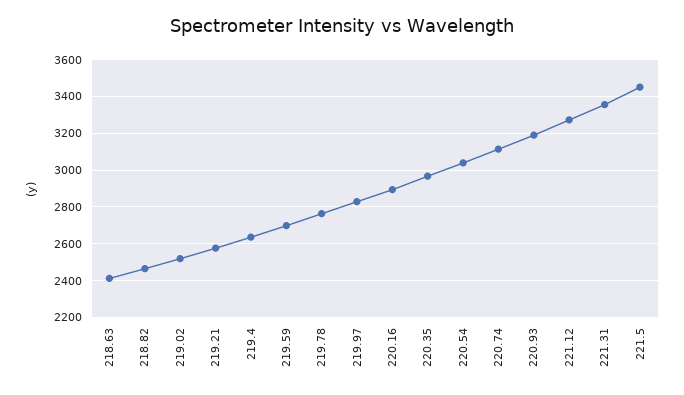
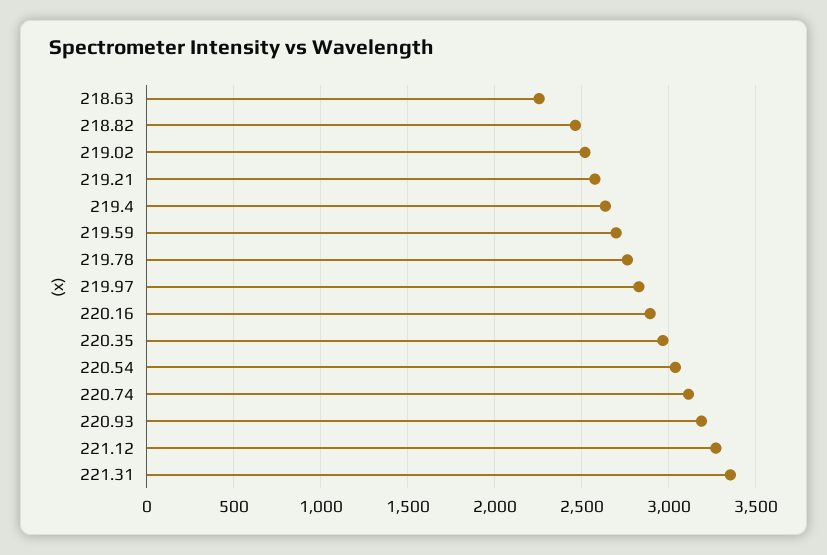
218.63: 2400 -> 2250
221.5: 3450 -> none

